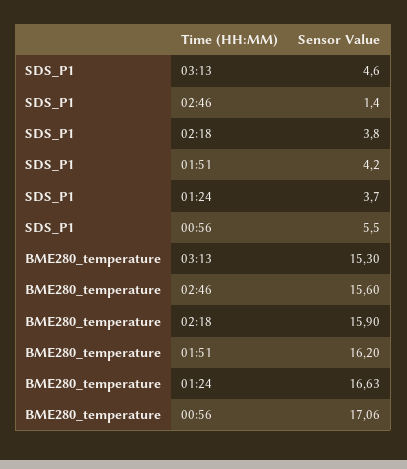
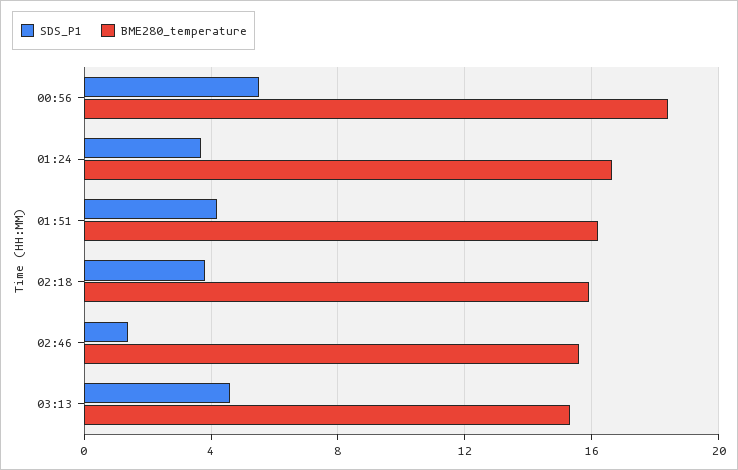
BME280_temperature, 00:56: 17.06 -> 18.5

